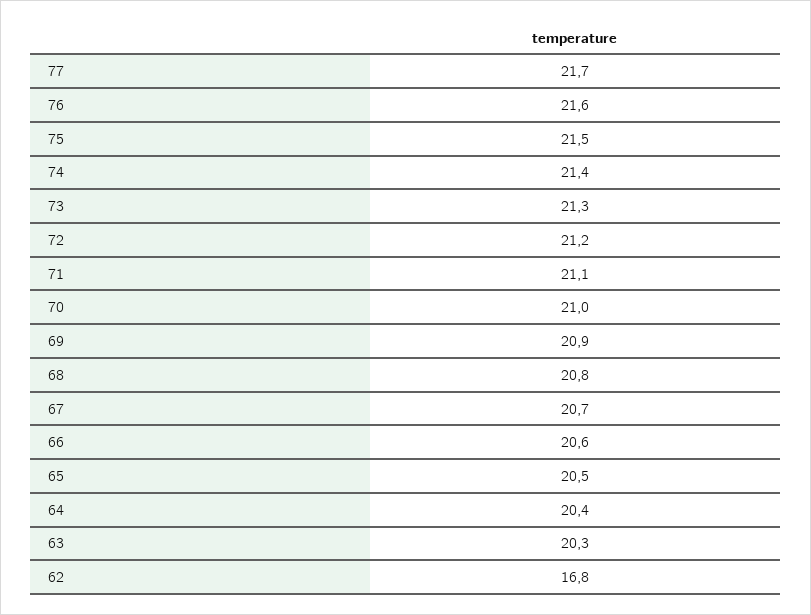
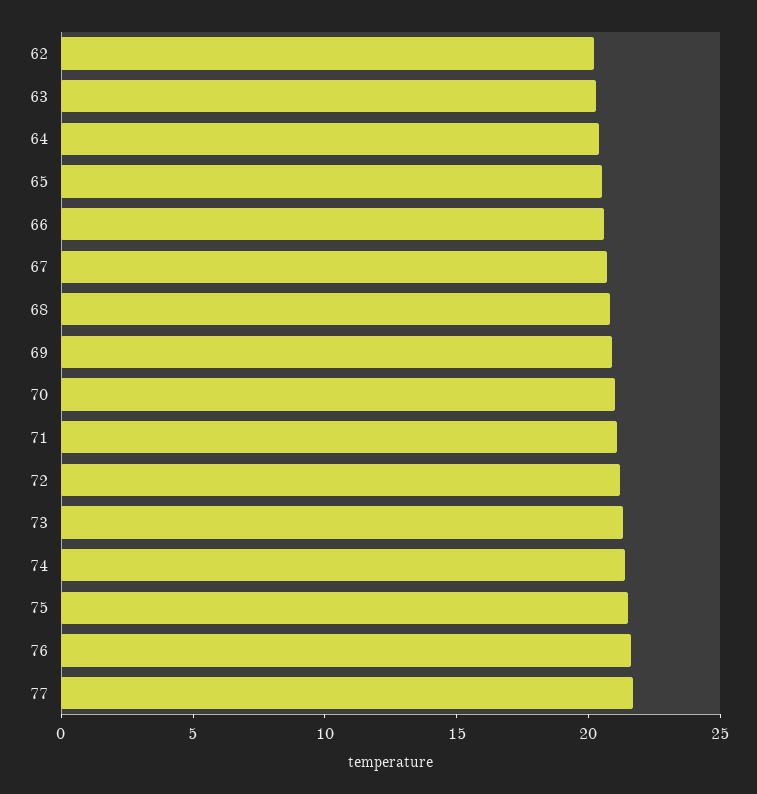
62: 16.8 -> 20

